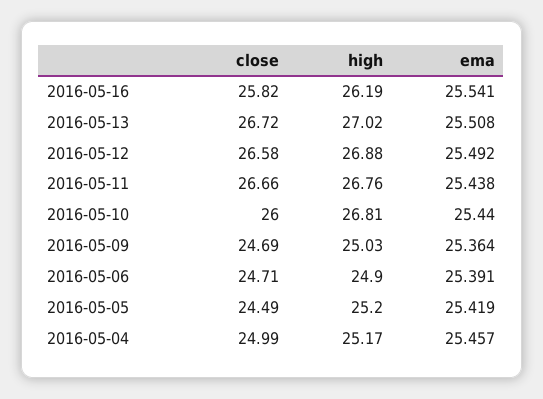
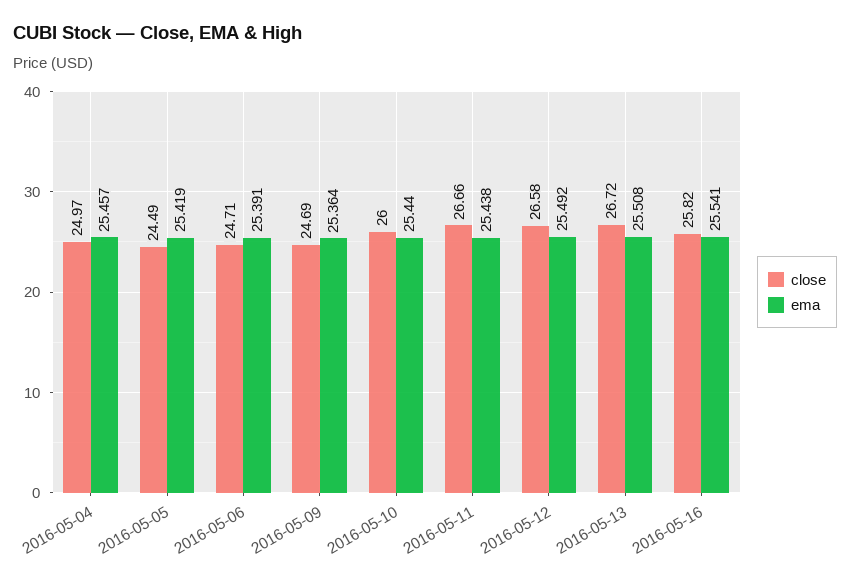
high, 2016-05-16: 26.19 -> none
high, 2016-05-13: 27.02 -> none
high, 2016-05-12: 26.88 -> none
high, 2016-05-11: 26.76 -> none
high, 2016-05-10: 26.81 -> none
high, 2016-05-09: 25.03 -> none
high, 2016-05-06: 24.9 -> none
high, 2016-05-05: 25.2 -> none
close, 2016-05-04: 24.99 -> 24.97
high, 2016-05-04: 25.17 -> none

